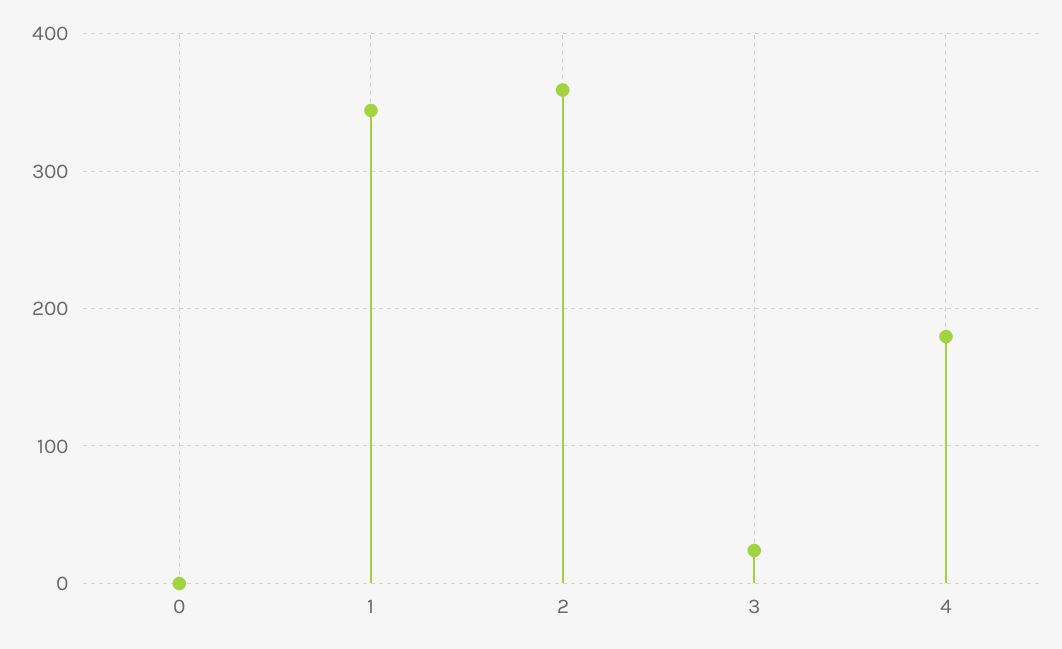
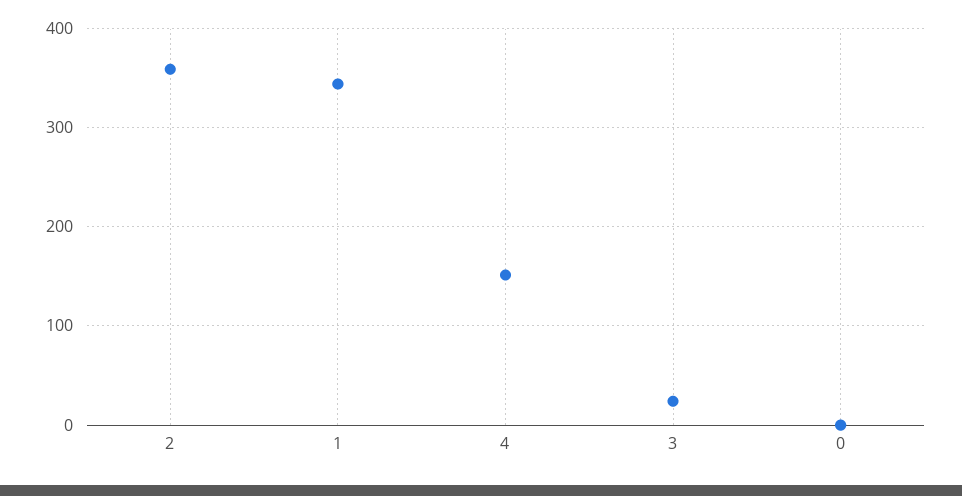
4: 180 -> 150

